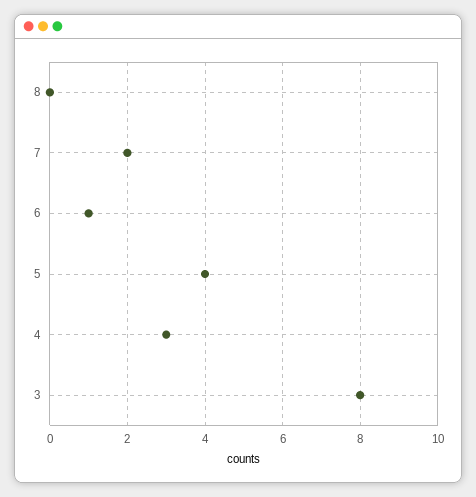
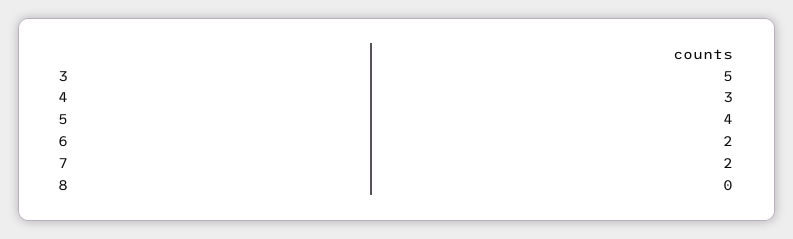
6: 1 -> 2
3: 8 -> 5

